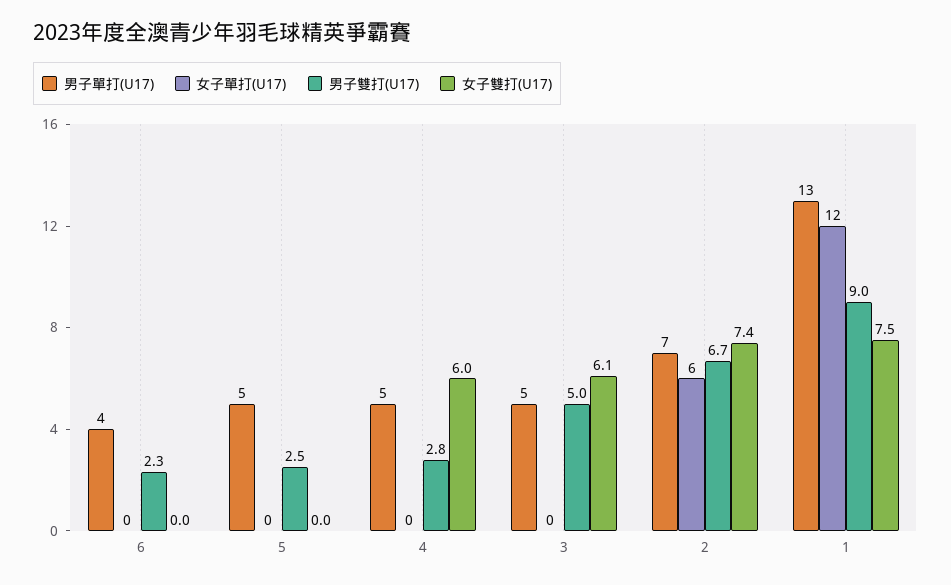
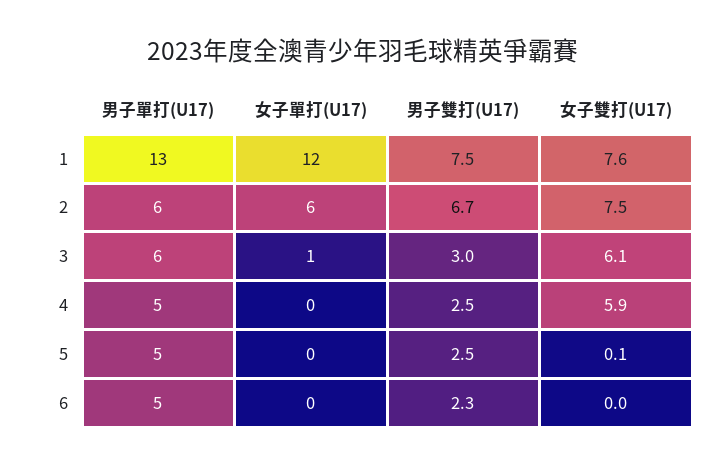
男子單打(U17), 6: 4 -> 5
女子雙打(U17), 5: 0 -> 0.1
男子雙打(U17), 4: 2.8 -> 2.5
女子雙打(U17), 4: 6 -> 5.9
男子單打(U17), 3: 5 -> 6
女子單打(U17), 3: 0 -> 1
男子雙打(U17), 3: 5 -> 3
男子單打(U17), 2: 7 -> 6
女子雙打(U17), 2: 7.4 -> 7.5
男子雙打(U17), 1: 9 -> 7.5
女子雙打(U17), 1: 7.5 -> 7.6

